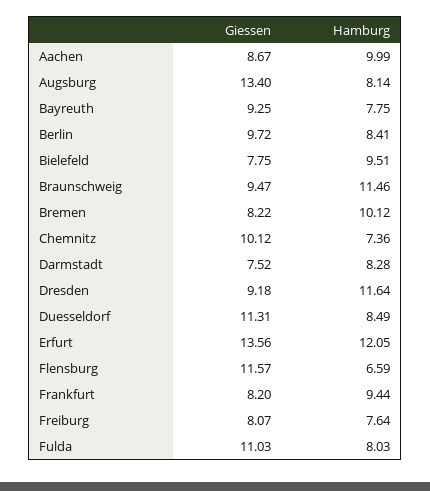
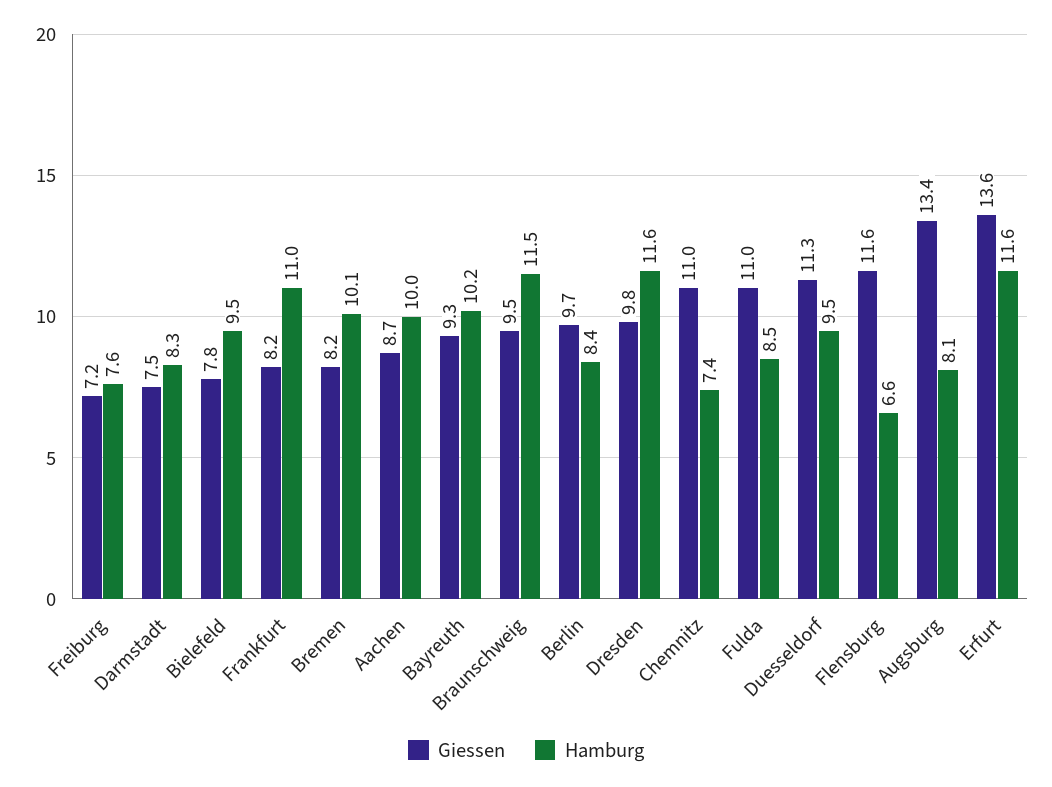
Hamburg, Bayreuth: 7.75 -> 10.2
Giessen, Chemnitz: 10.12 -> 11
Giessen, Dresden: 9.18 -> 9.8
Hamburg, Duesseldorf: 8.49 -> 9.5
Hamburg, Erfurt: 12.05 -> 11.6
Hamburg, Frankfurt: 9.44 -> 11
Giessen, Freiburg: 8.07 -> 7.2
Hamburg, Fulda: 8.03 -> 8.5

